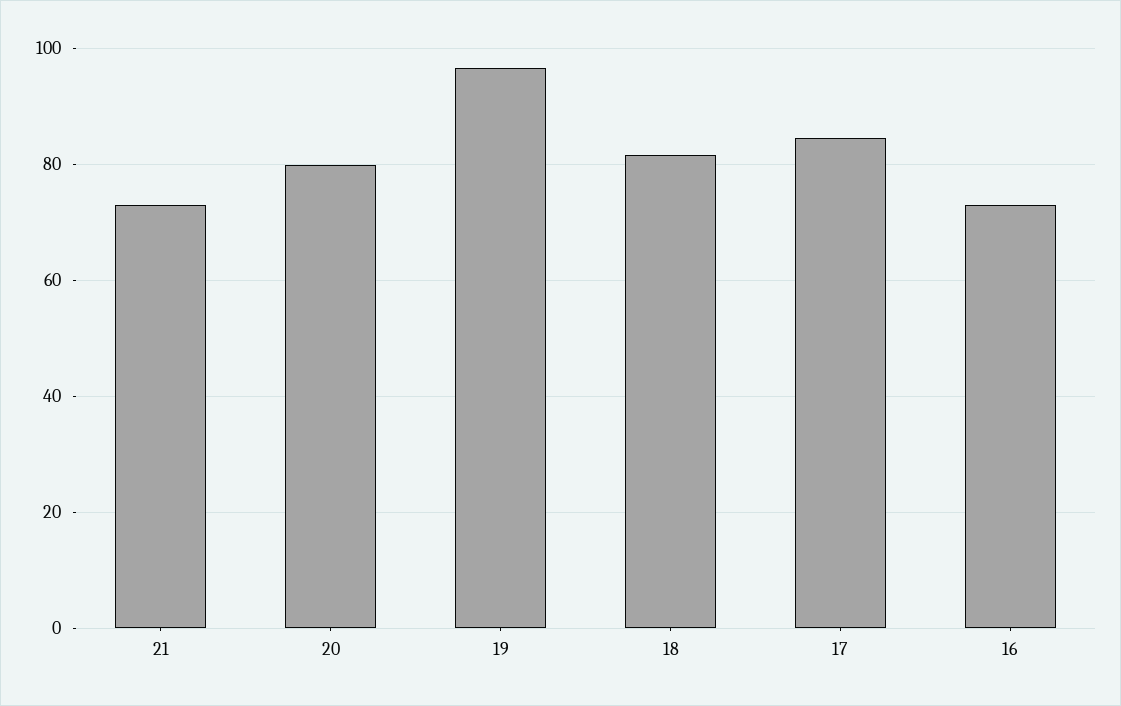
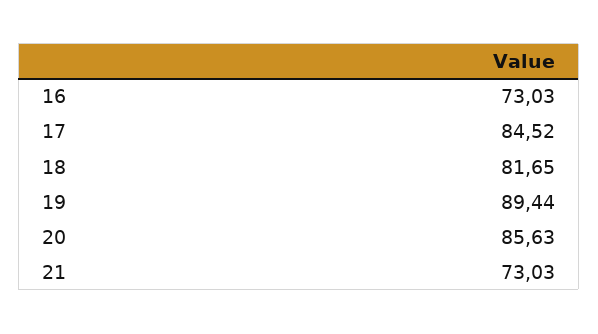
20: 80 -> 85.63
19: 96 -> 89.44

